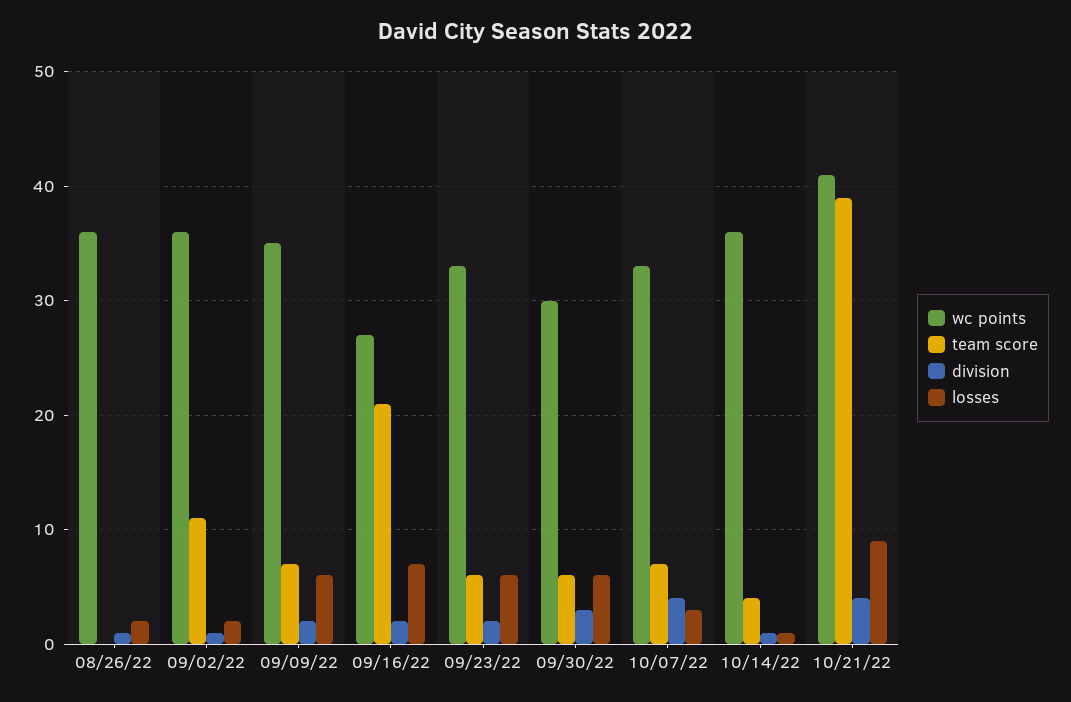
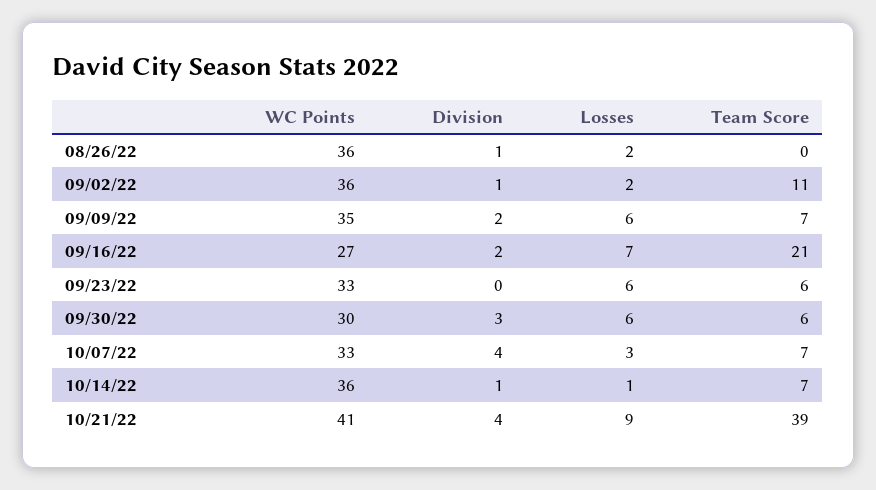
division, 09/23/22: 2 -> 0
team score, 10/14/22: 4 -> 7

